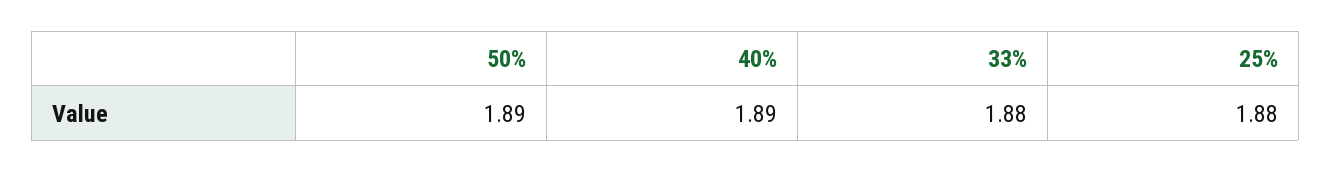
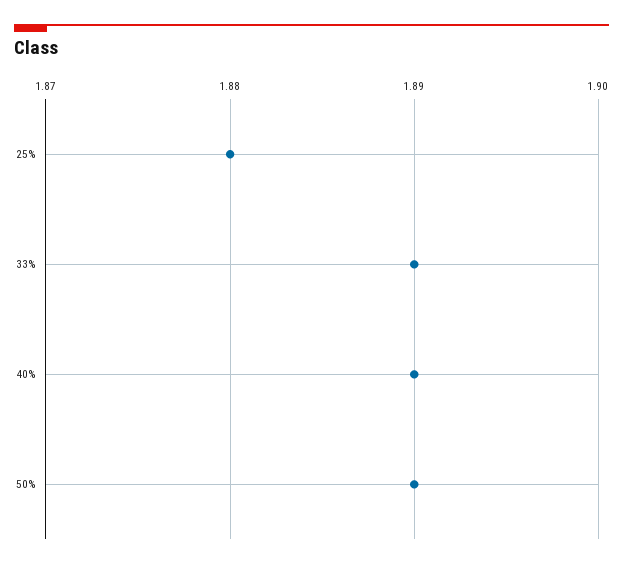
33%: 1.88 -> 1.89

